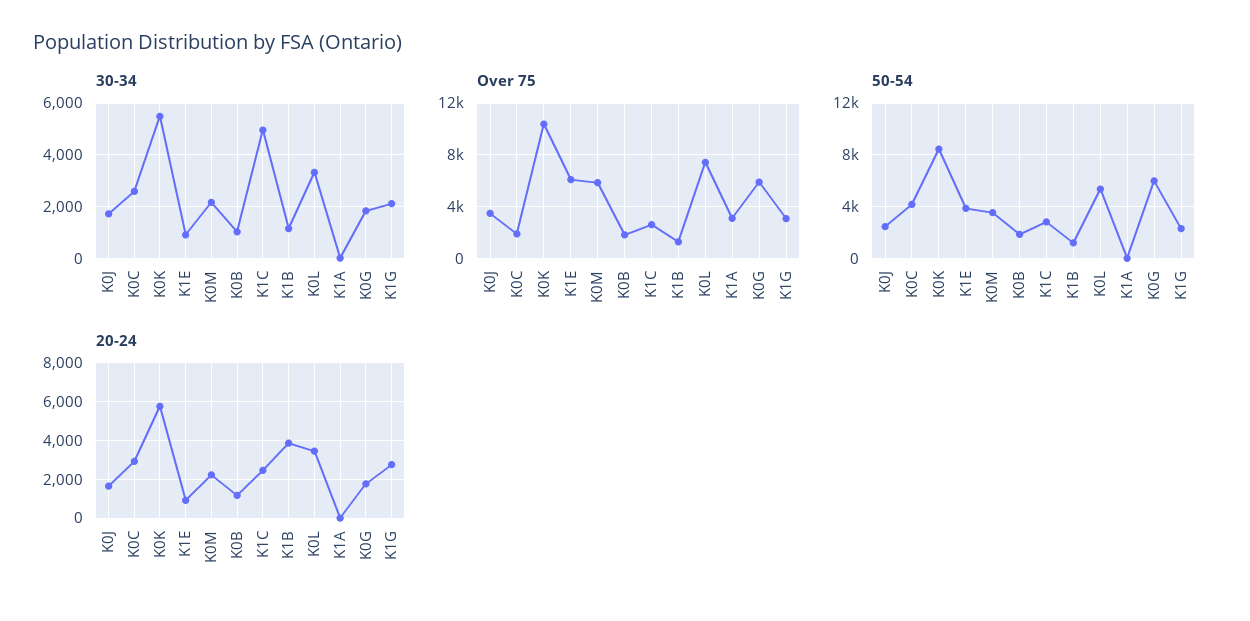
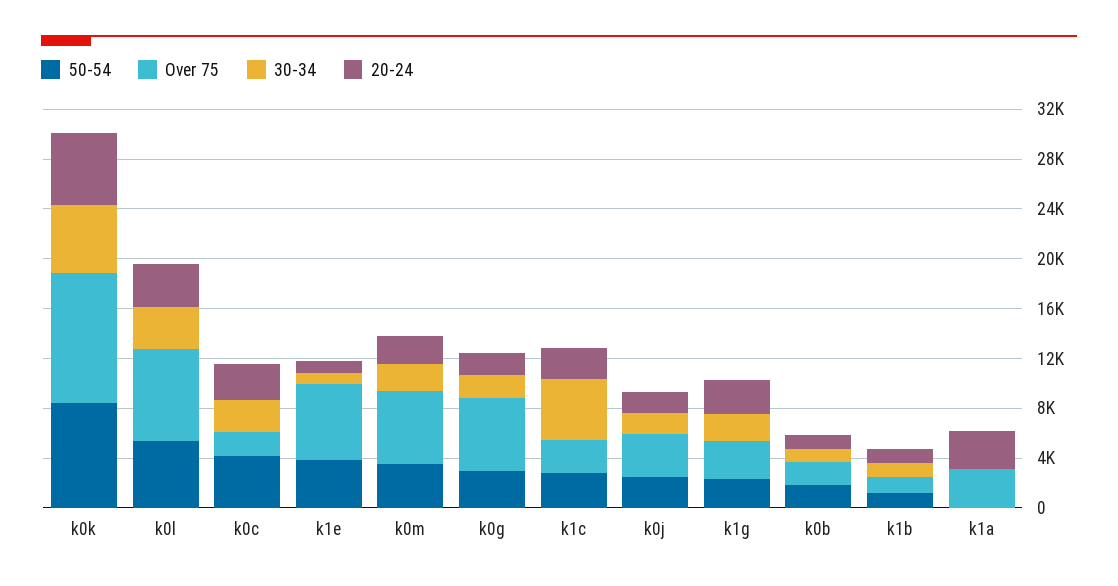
50-54, K0G: 6000 -> 3000
20-24, K1B: 4000 -> 1000
20-24, K1A: 0 -> 3000

